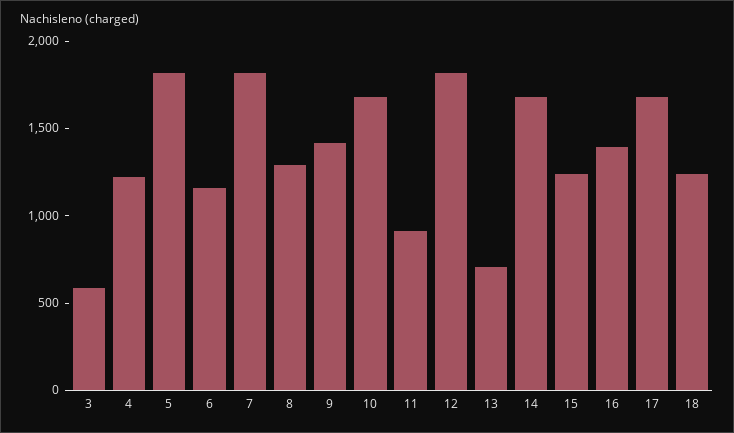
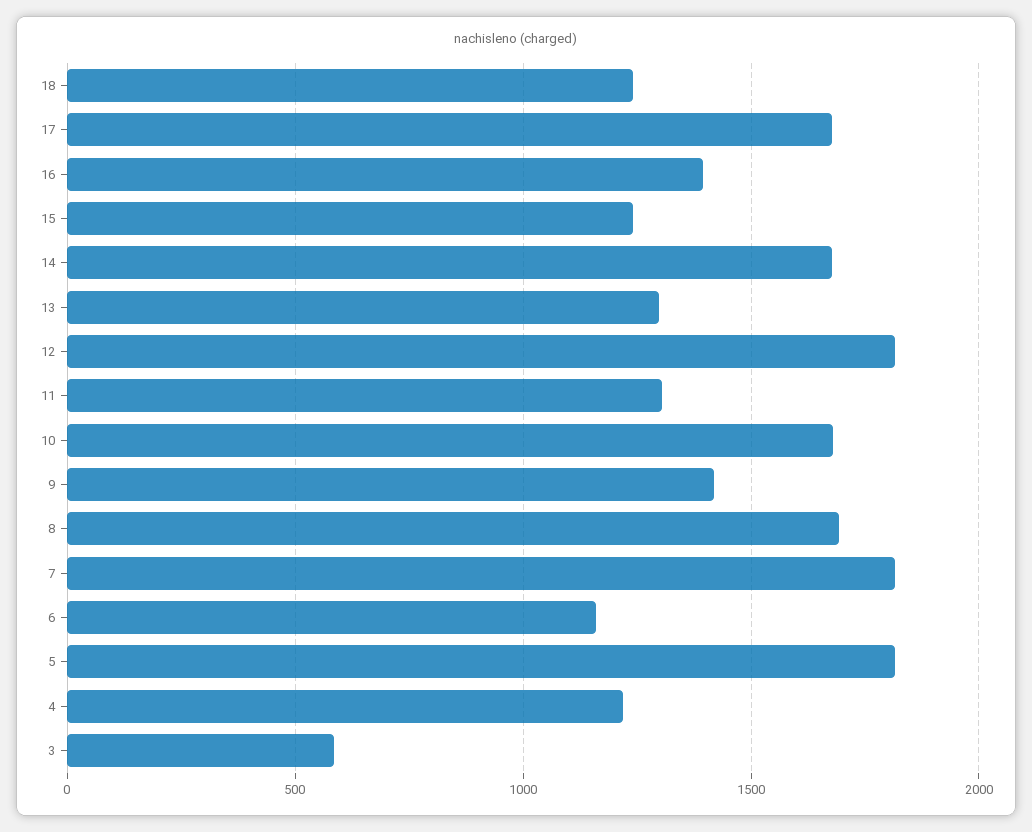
8: 1300 -> 1700
11: 900 -> 1300
13: 700 -> 1300

